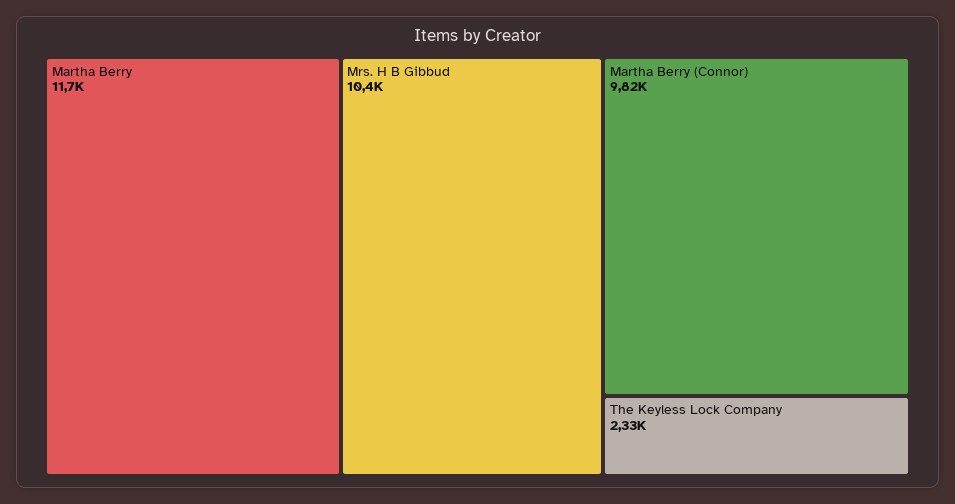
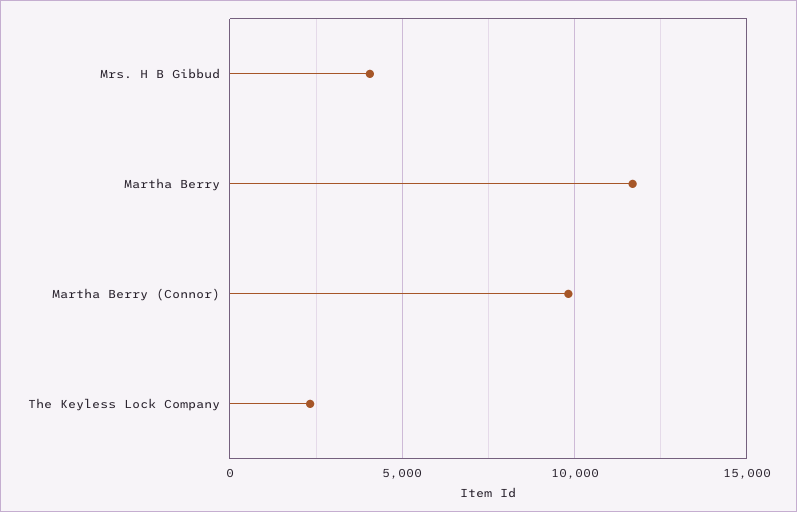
Mrs. H B Gibbud: 10400 -> 4000

